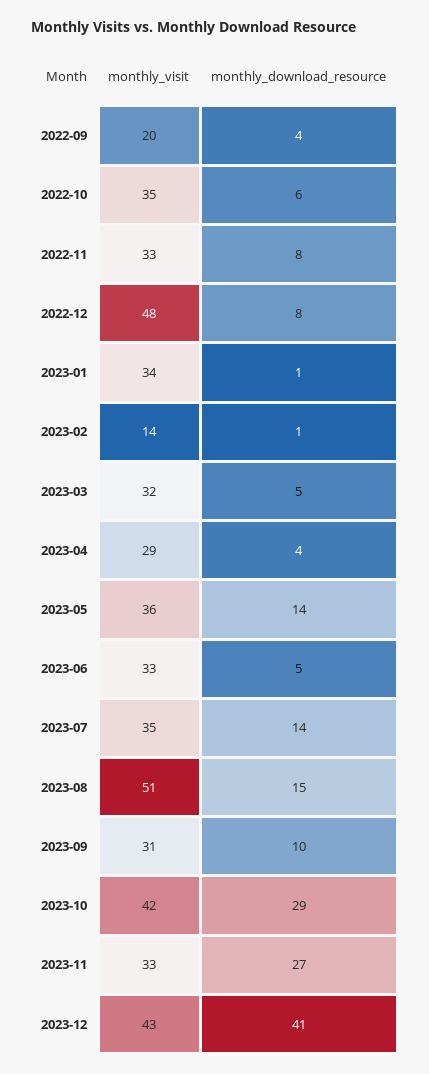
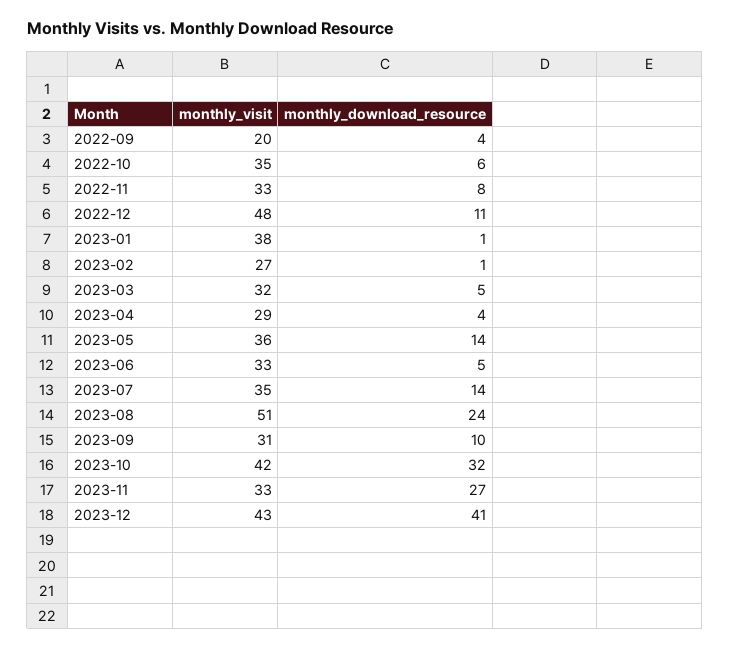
monthly_download_resource, 2022-12: 8 -> 11
monthly_visit, 2023-01: 34 -> 38
monthly_visit, 2023-02: 14 -> 27
monthly_download_resource, 2023-08: 15 -> 24
monthly_download_resource, 2023-10: 29 -> 32

